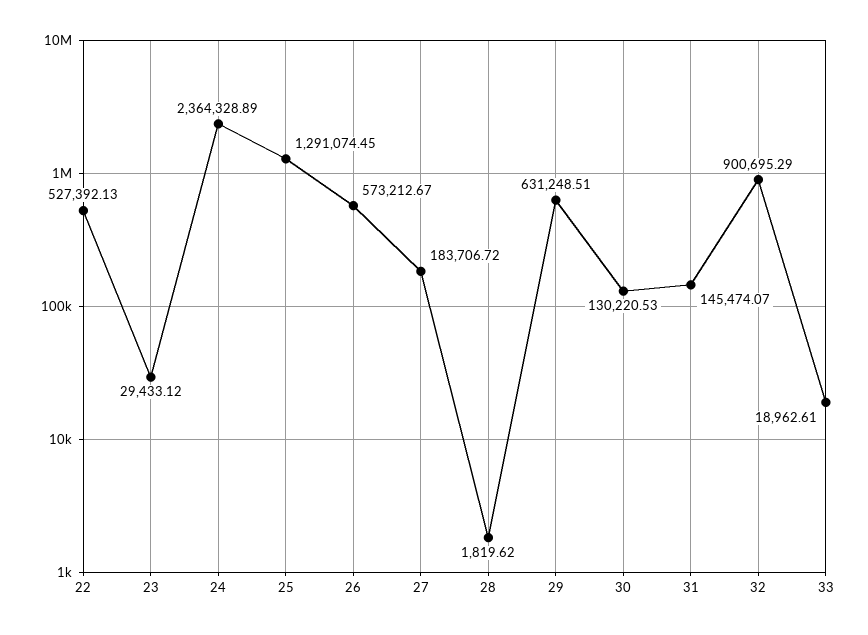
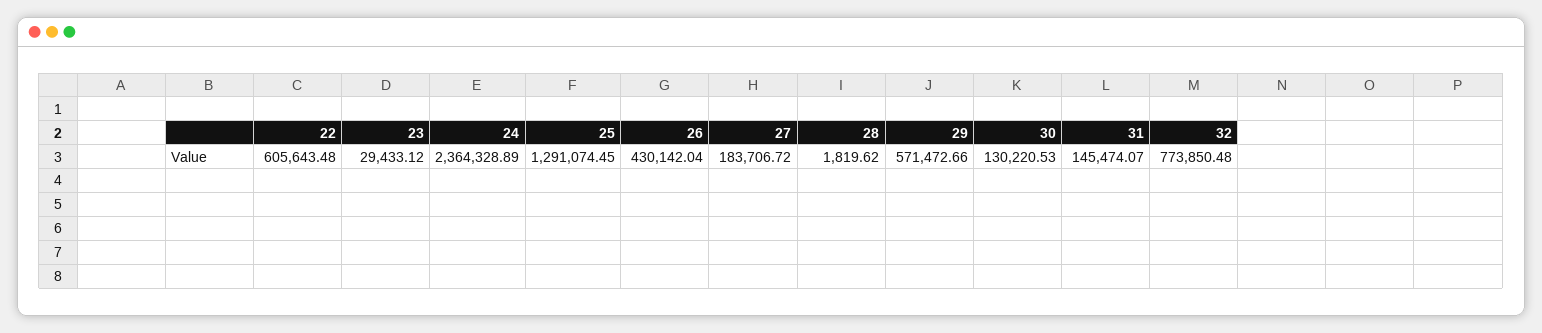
22: 527392.13 -> 605643.48
26: 573212.67 -> 430142.04
29: 631248.51 -> 571472.66
32: 900695.29 -> 773850.48
33: 18962.61 -> none

